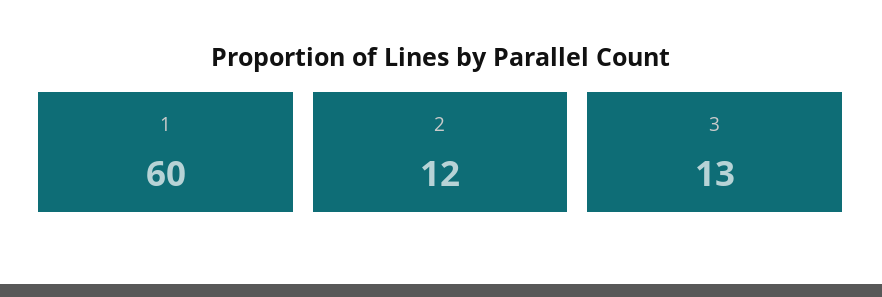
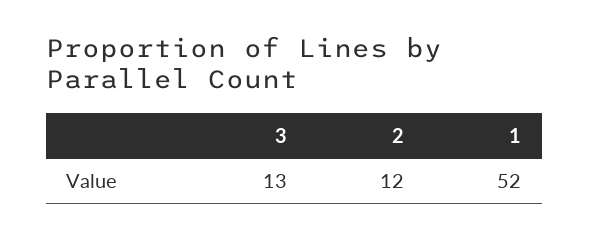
1: 60 -> 52

